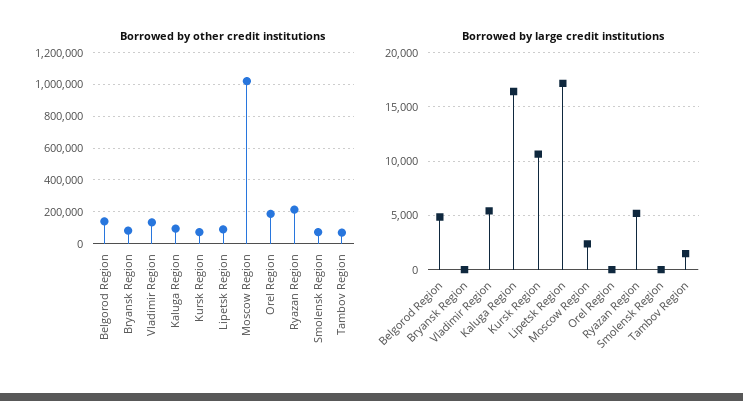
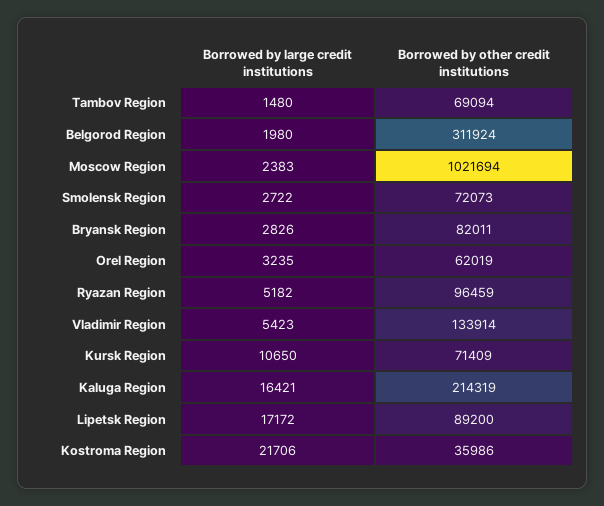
Borrowed by other credit institutions, Belgorod Region: 150000 -> 311924
Borrowed by other credit institutions, Kaluga Region: 100000 -> 214319
Borrowed by other credit institutions, Orel Region: 200000 -> 62019
Borrowed by other credit institutions, Ryazan Region: 200000 -> 96459
Borrowed by large credit institutions, Belgorod Region: 5000 -> 1980
Borrowed by large credit institutions, Bryansk Region: 0 -> 2826
Borrowed by large credit institutions, Orel Region: 0 -> 3235
Borrowed by large credit institutions, Smolensk Region: 0 -> 2722
Borrowed by large credit institutions, Kostroma Region: none -> 21706
Borrowed by other credit institutions, Kostroma Region: none -> 35986

